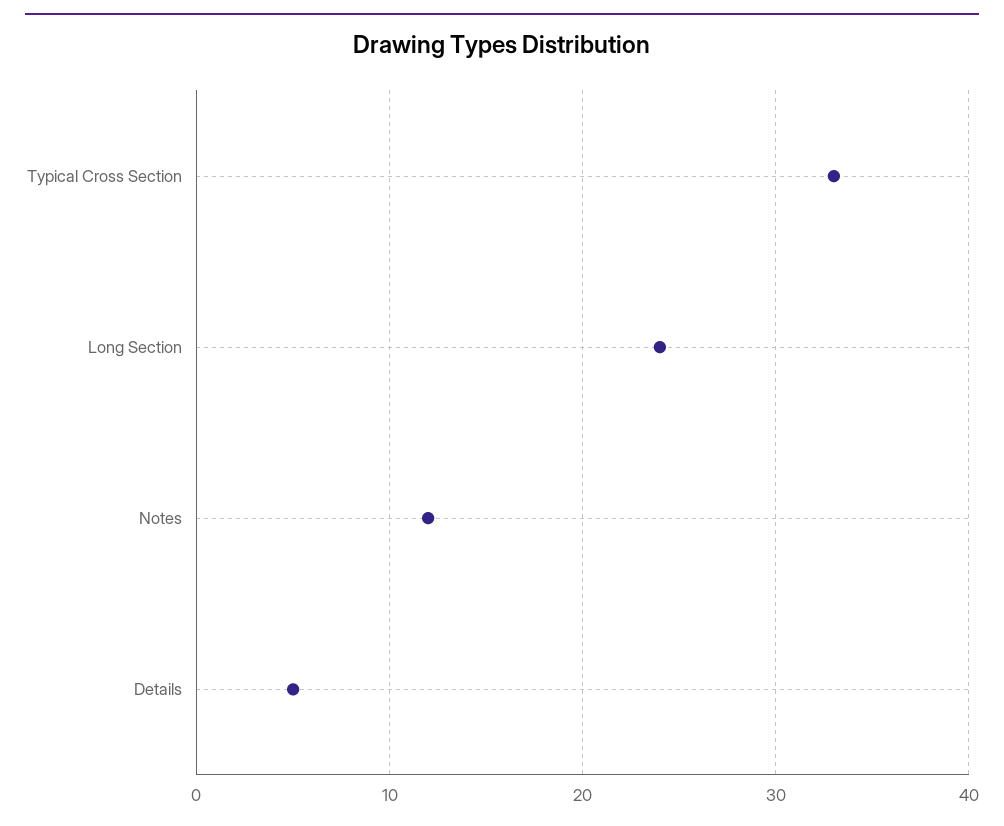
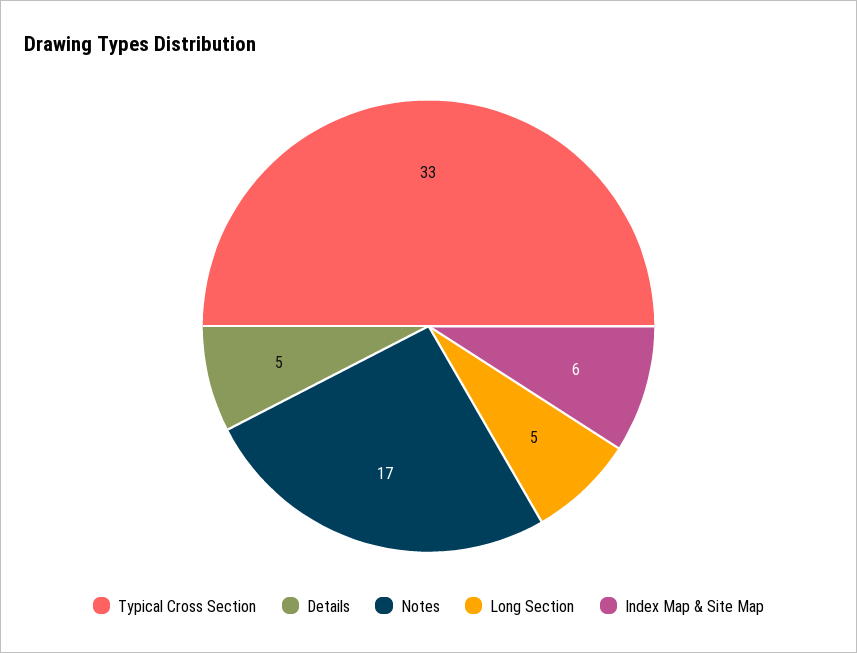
Long Section: 24 -> 5
Notes: 12 -> 17
Index Map & Site Map: none -> 6

